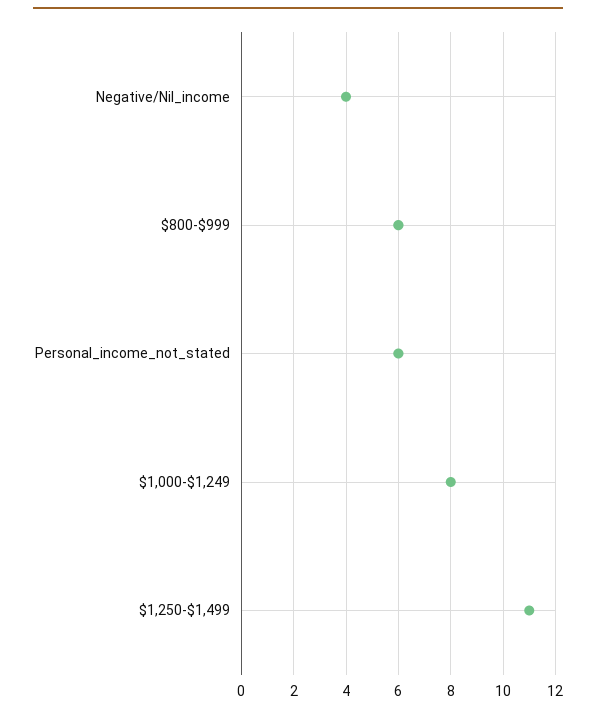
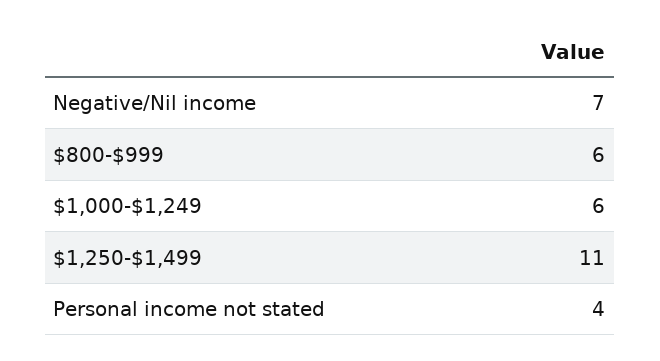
Negative/Nil_income: 4 -> 7
Personal_income_not_stated: 6 -> 4
$1,000-$1,249: 8 -> 6

